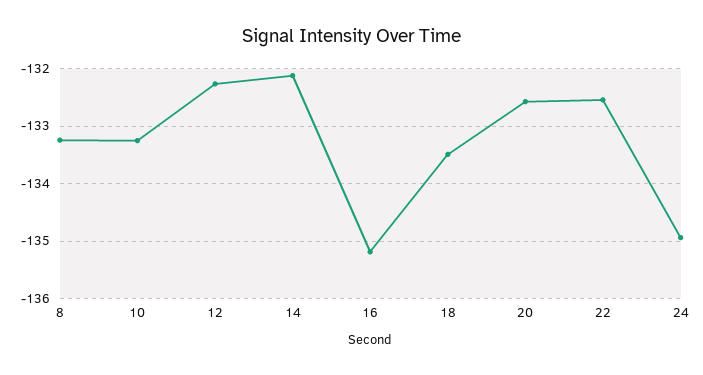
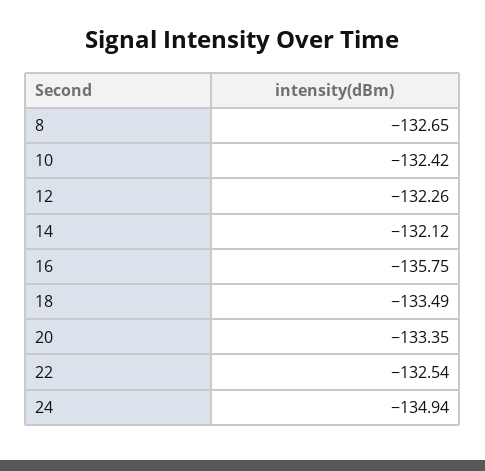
8: -133.2 -> -132.65
10: -133.2 -> -132.42
16: -135.2 -> -135.75
20: -132.6 -> -133.35

